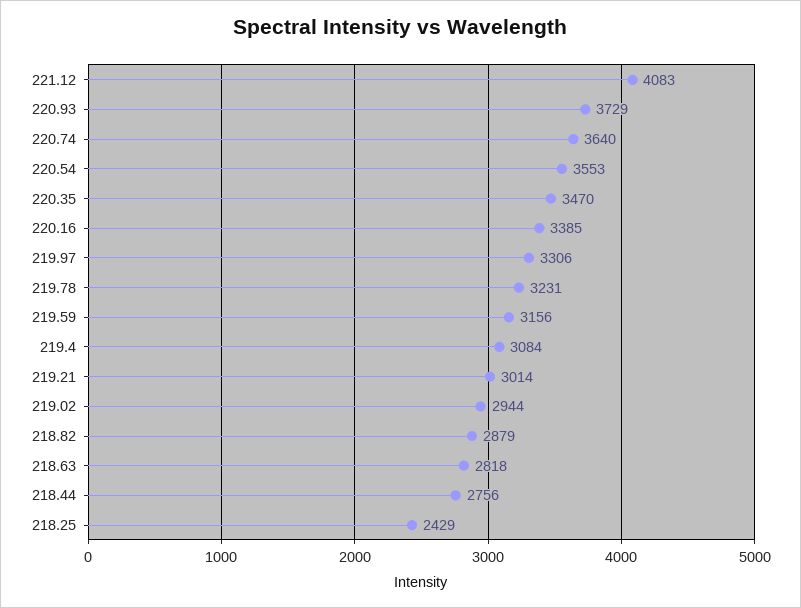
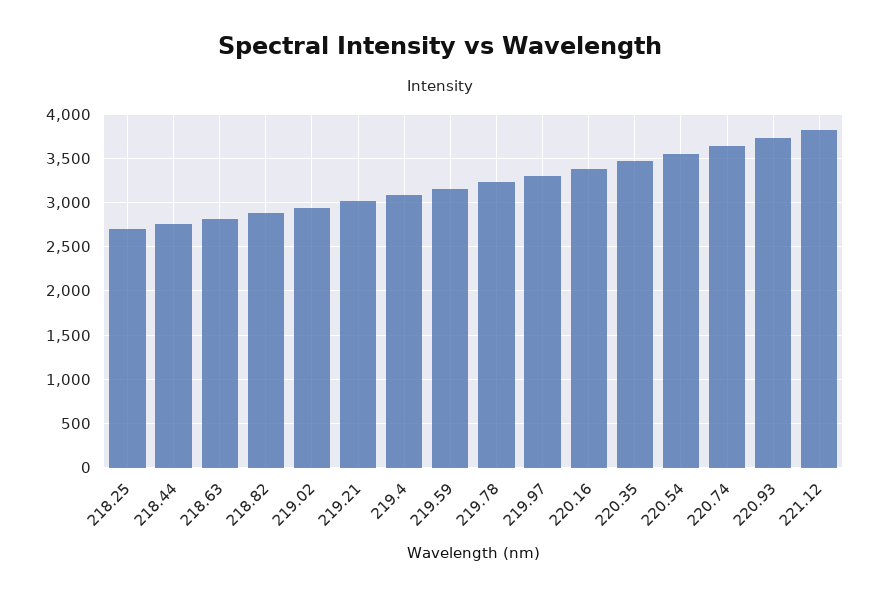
221.12: 4083 -> 3800
218.25: 2429 -> 2700

